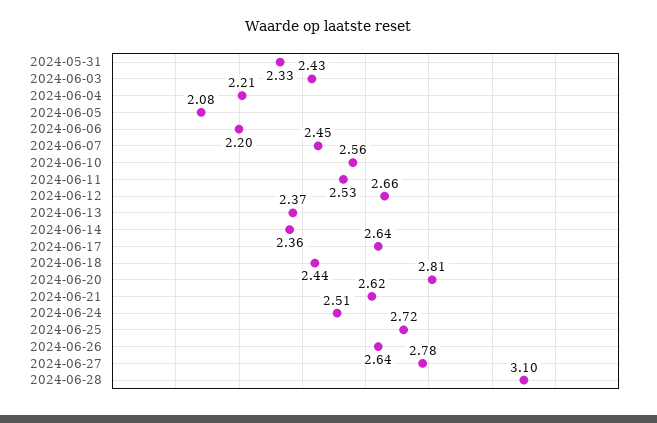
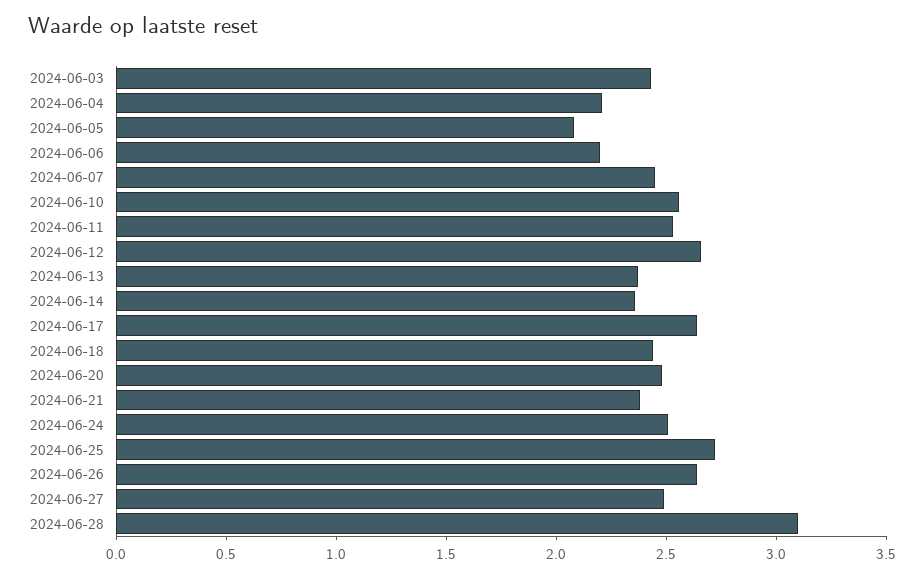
2024-05-31: 2.33 -> none
2024-06-20: 2.81 -> 2.5
2024-06-21: 2.62 -> 2.4
2024-06-27: 2.78 -> 2.5

